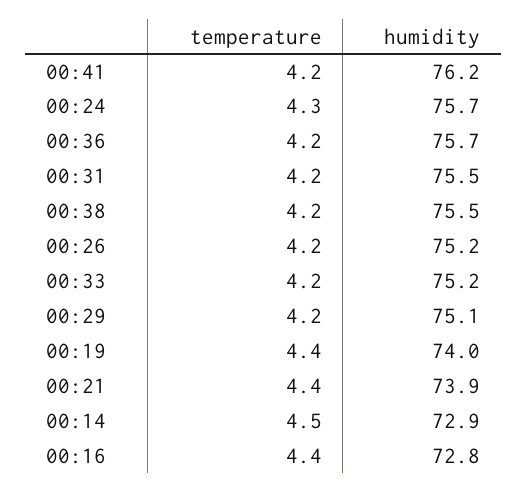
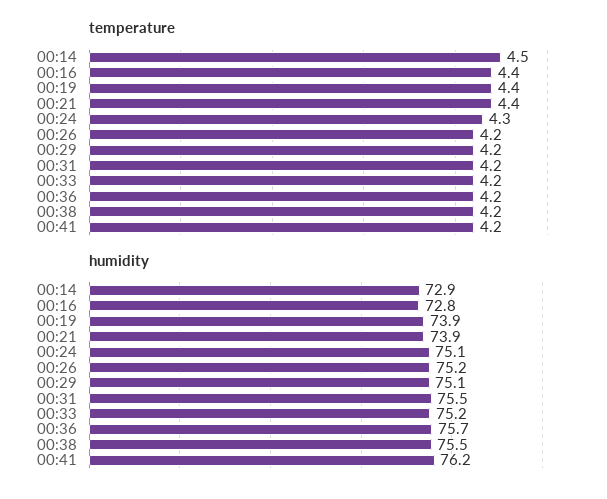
humidity, 00:24: 75.7 -> 75.1
humidity, 00:19: 74 -> 73.9

